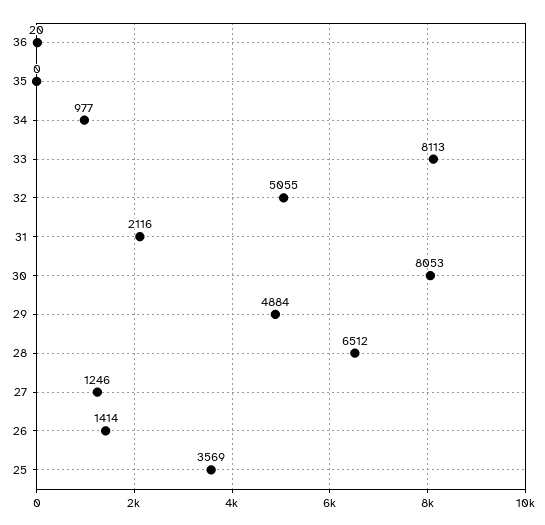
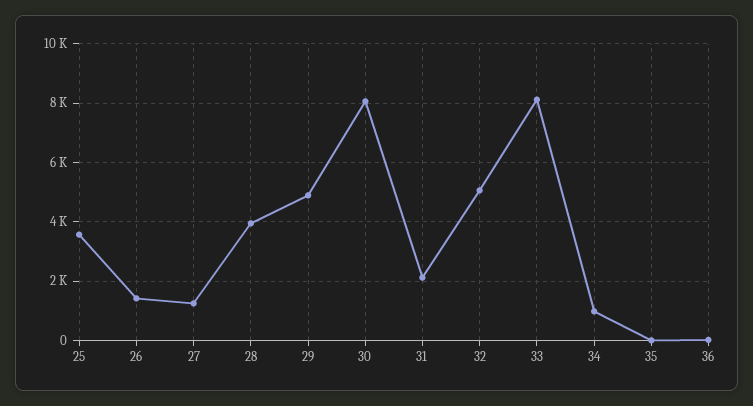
28: 6512 -> 4000

